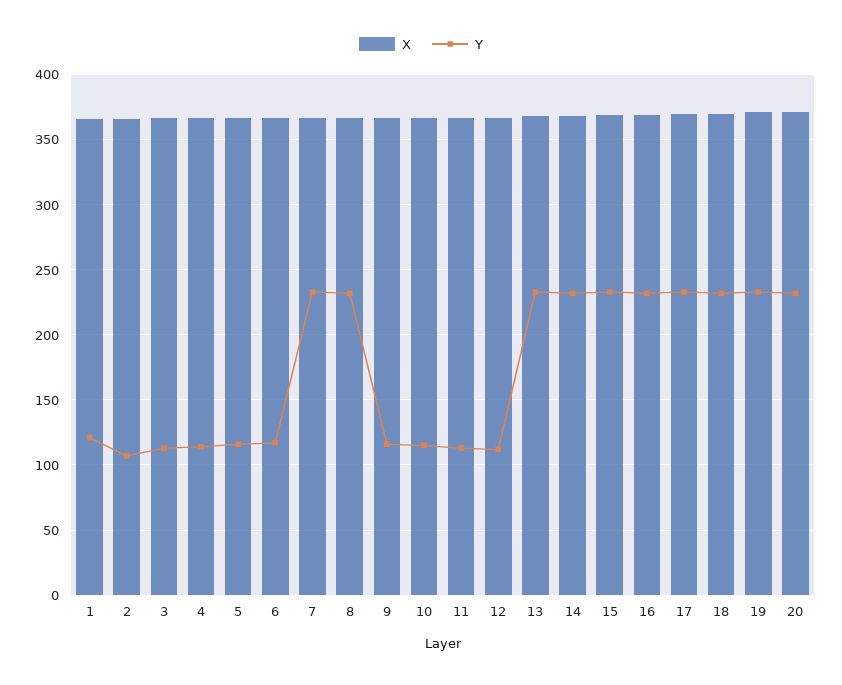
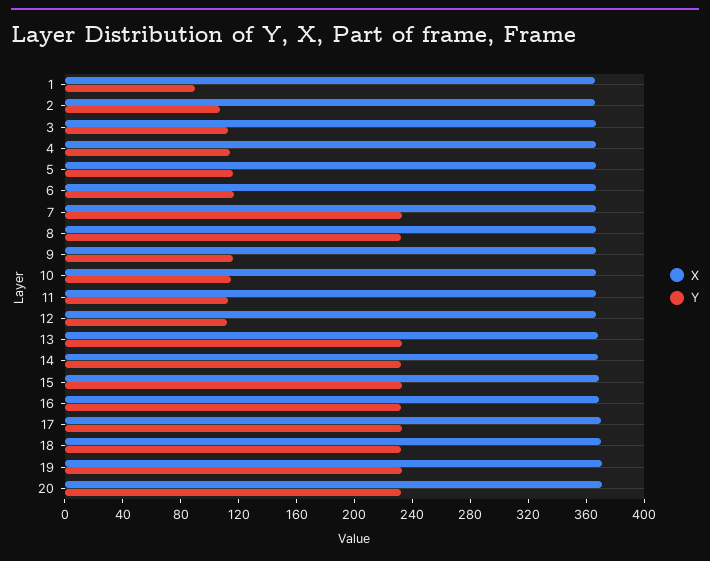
Y, 1: 120 -> 90

